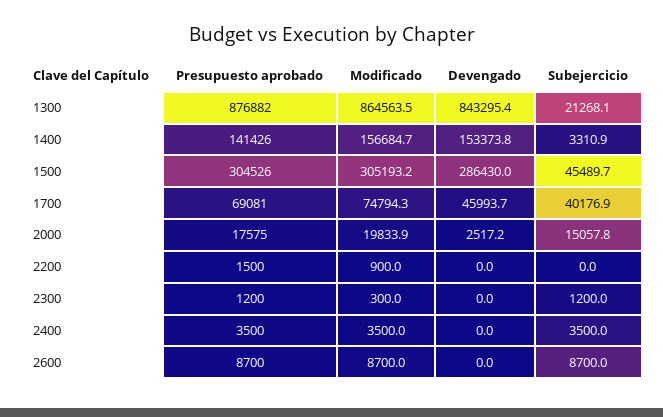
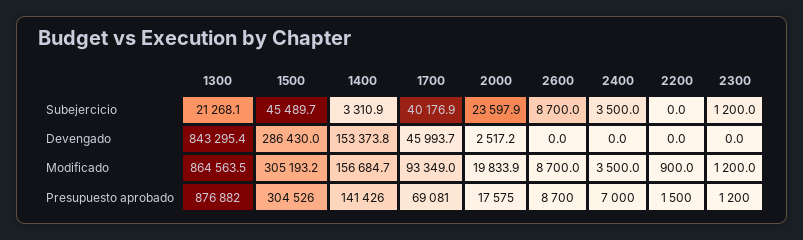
Modificado, 1700: 74794.3 -> 93349
Subejercicio, 2000: 15057.8 -> 23597.9
Modificado, 2300: 300 -> 1200
Presupuesto aprobado, 2400: 3500 -> 7000

